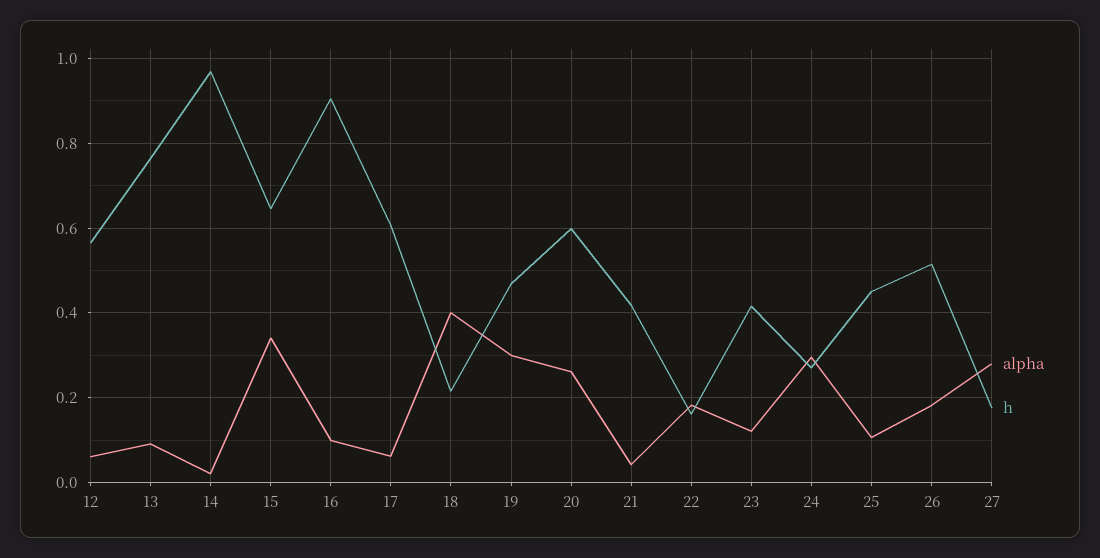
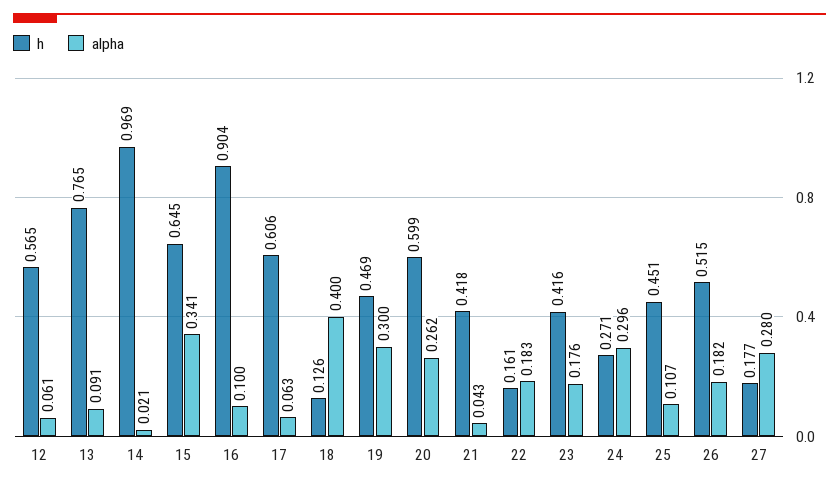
h, 18: 0.22 -> 0.126
alpha, 23: 0.12 -> 0.176

